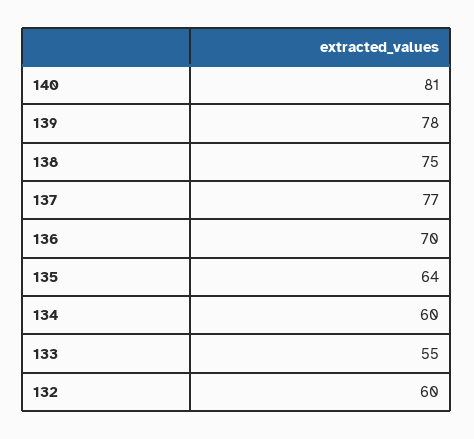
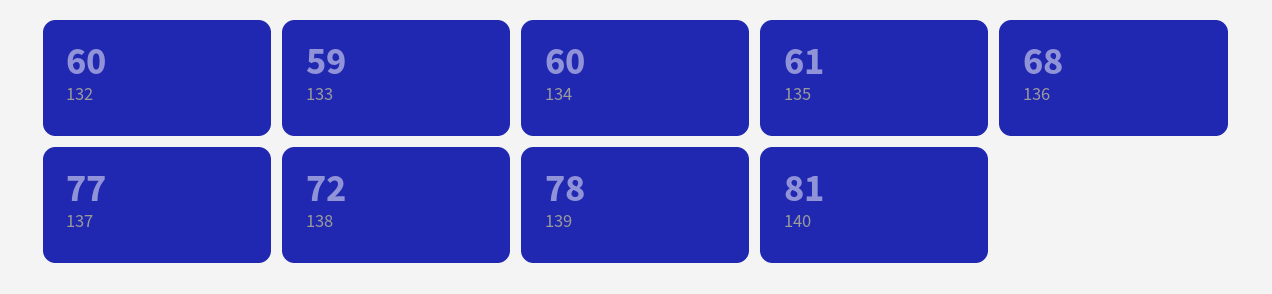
138: 75 -> 72
136: 70 -> 68
135: 64 -> 61
133: 55 -> 59

